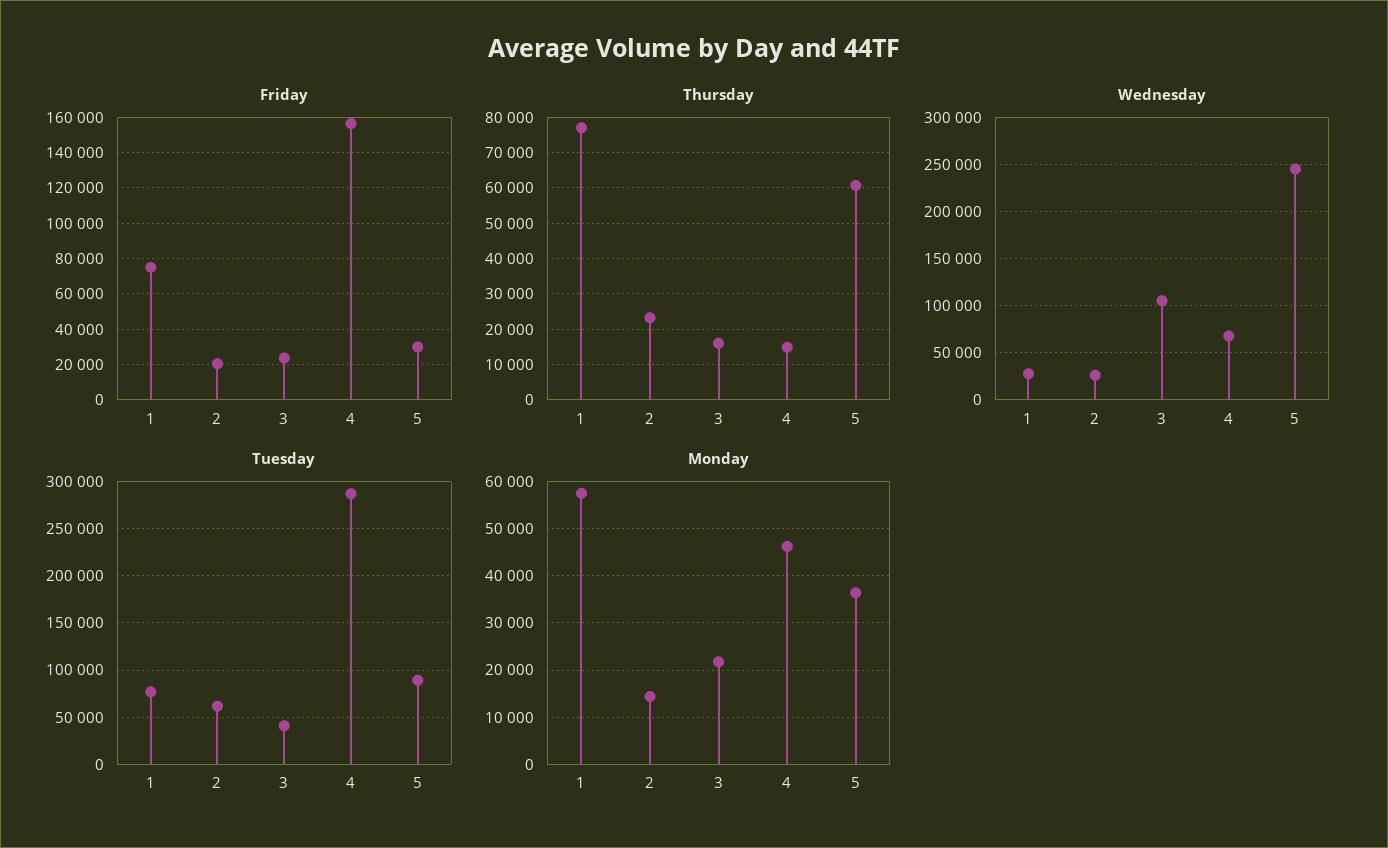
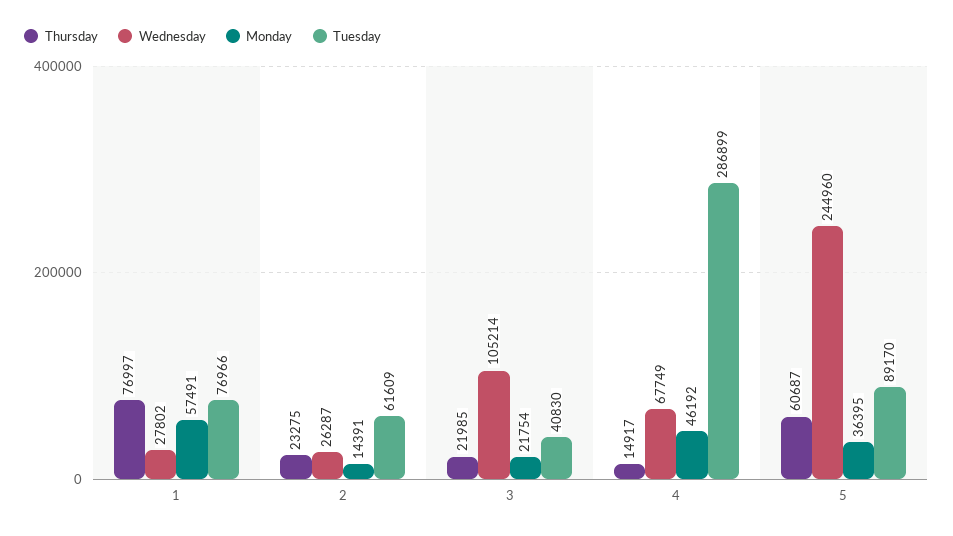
Friday, 1: 75000 -> none
Friday, 2: 20000 -> none
Friday, 3: 25000 -> none
Friday, 4: 155000 -> none
Friday, 5: 30000 -> none
Thursday, 3: 16000 -> 21985

